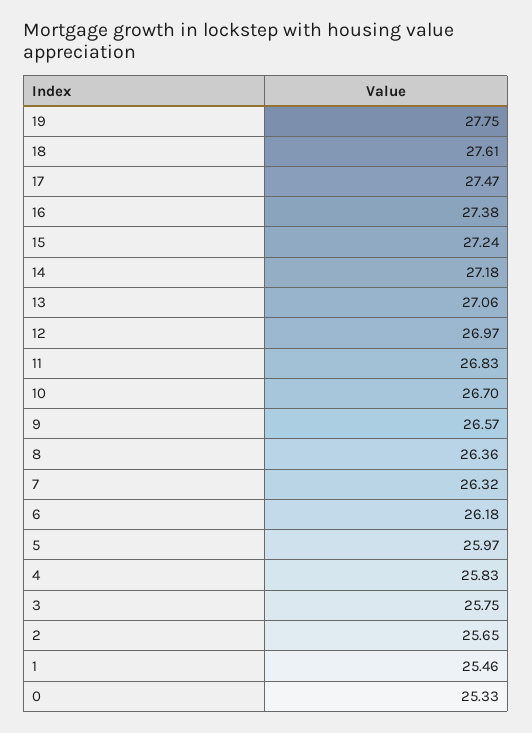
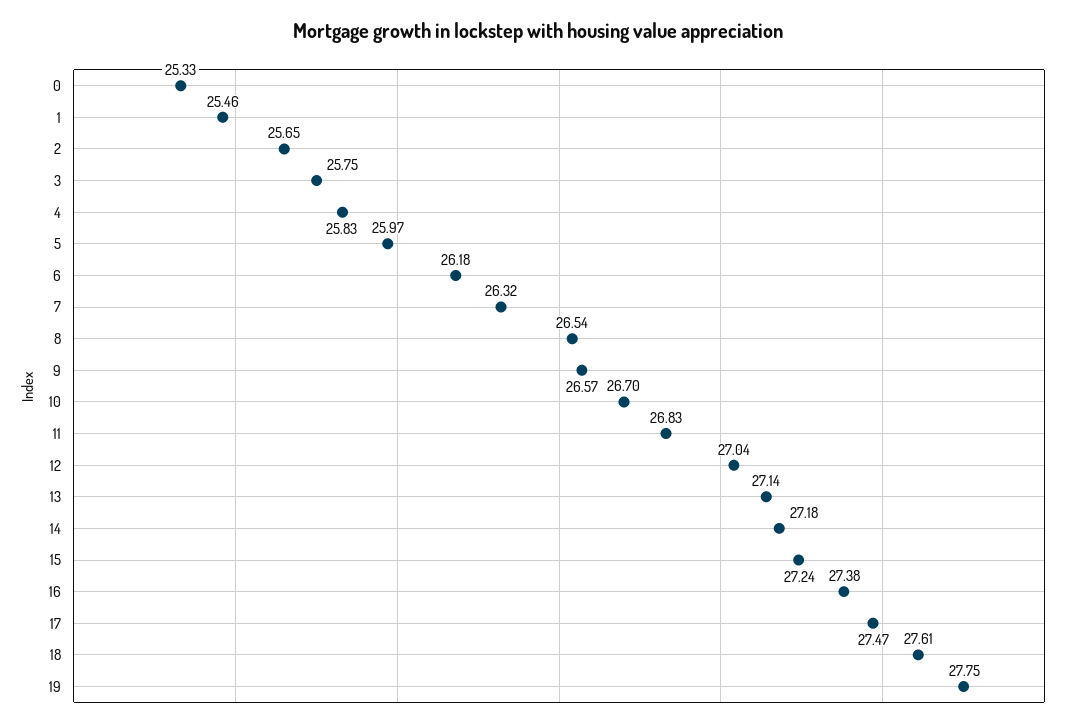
13: 27.06 -> 27.14
12: 26.97 -> 27.04
8: 26.36 -> 26.54

